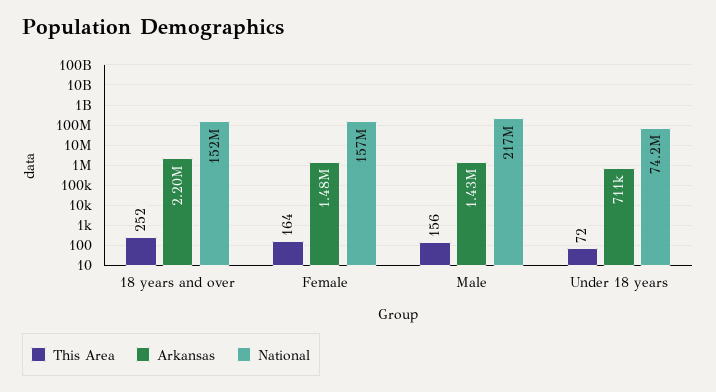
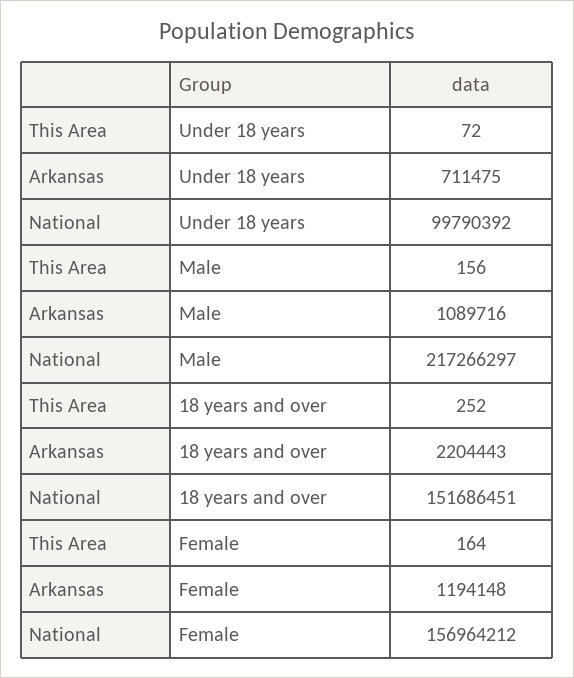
Arkansas, Female: 1480000 -> 1194148
Arkansas, Male: 1430000 -> 1089716
National, Under 18 years: 74200000 -> 99790392

